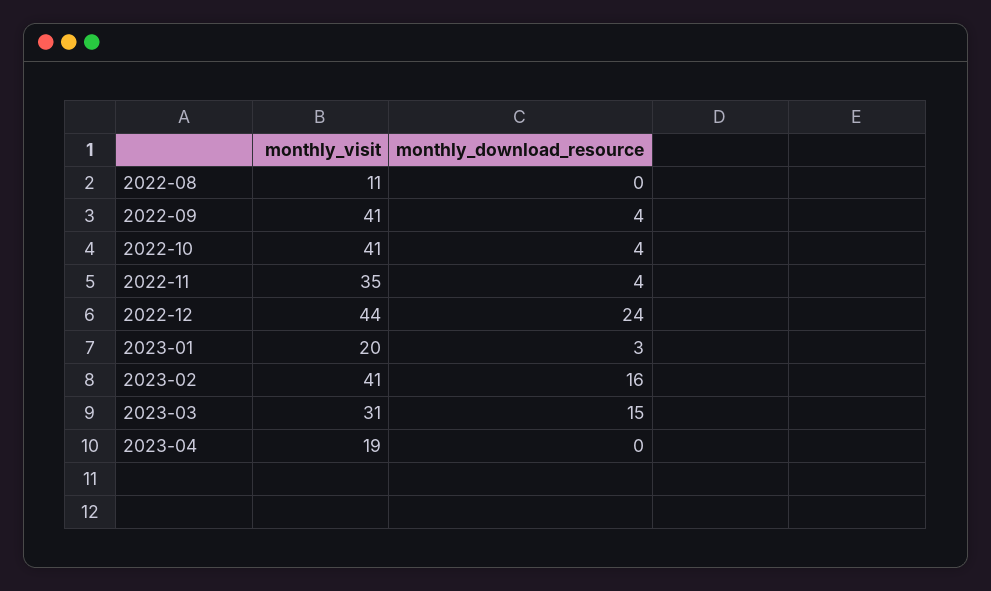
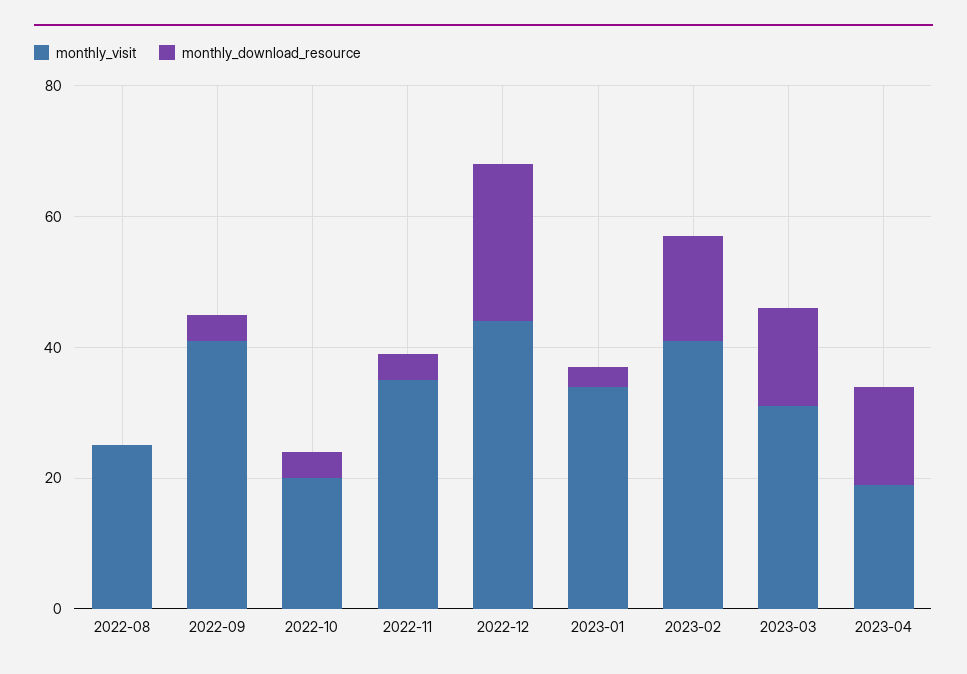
monthly_visit, 2022-08: 11 -> 25
monthly_visit, 2022-10: 41 -> 20
monthly_visit, 2023-01: 20 -> 35
monthly_download_resource, 2023-04: 0 -> 15

